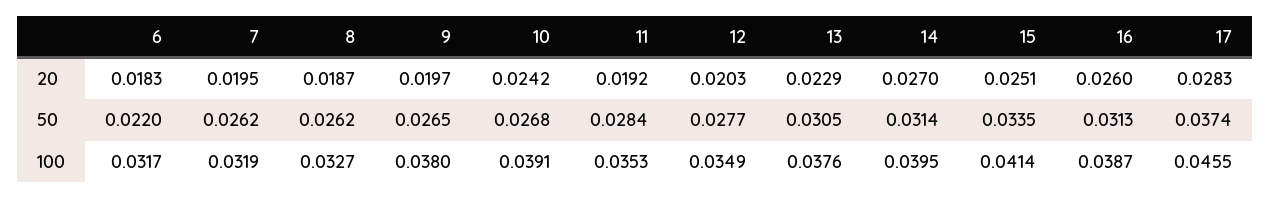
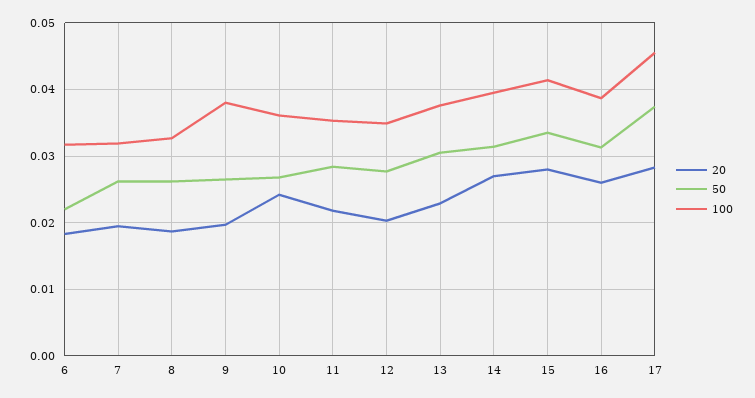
20, 11: 0.0192 -> 0.022
20, 15: 0.0251 -> 0.028
100, 10: 0.0391 -> 0.036

